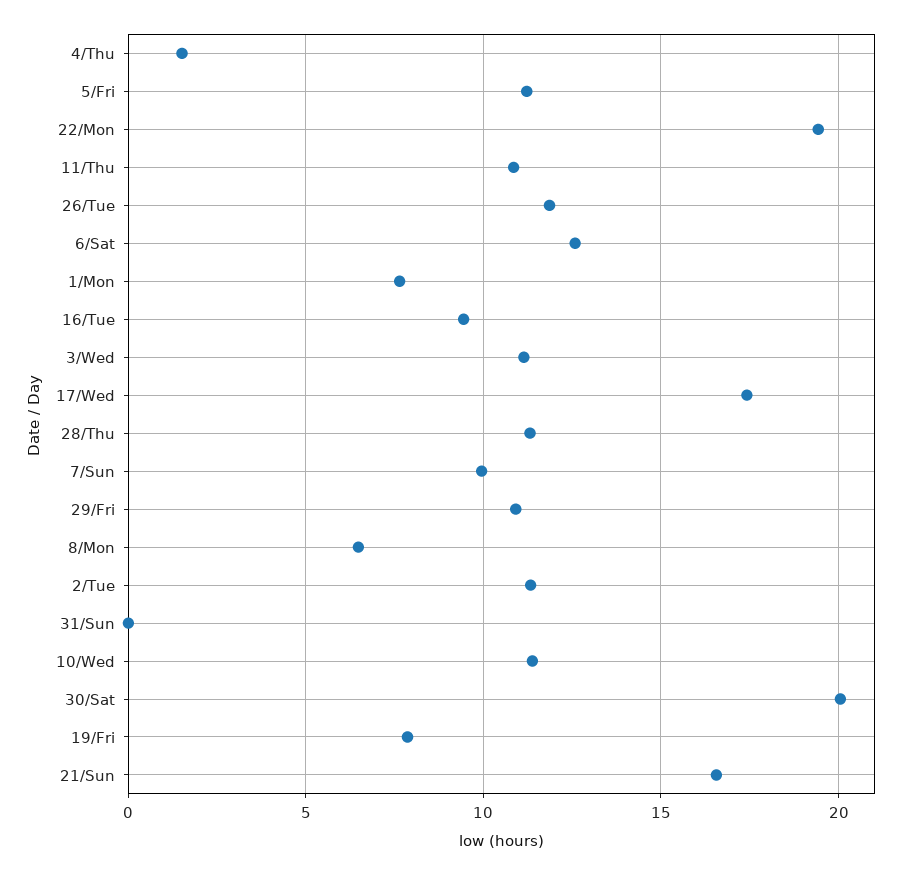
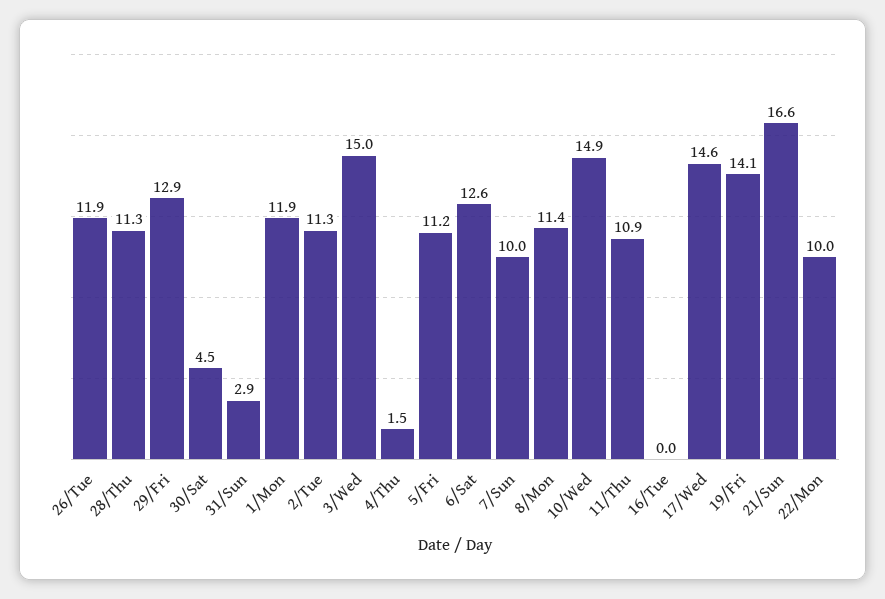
22/Mon: 19.5 -> 10
1/Mon: 7.5 -> 11.9
16/Tue: 9.5 -> 0
3/Wed: 11 -> 15
17/Wed: 17.5 -> 14.6
29/Fri: 11 -> 12.9
8/Mon: 6.5 -> 11.4
31/Sun: 0 -> 2.9
10/Wed: 11.5 -> 14.9
30/Sat: 20 -> 4.5
19/Fri: 8 -> 14.1

